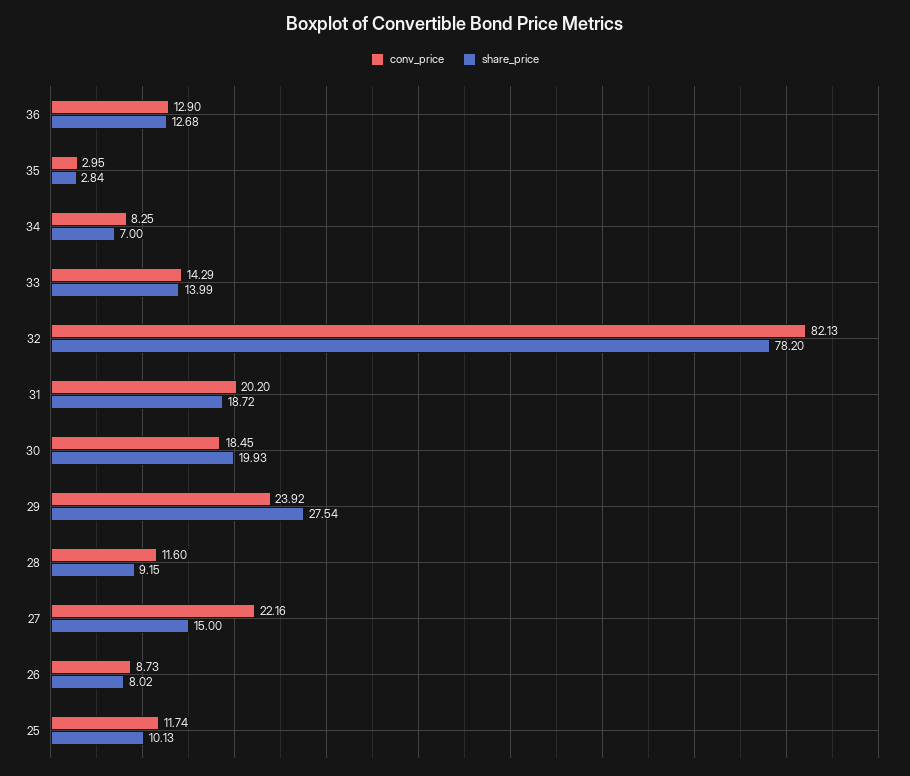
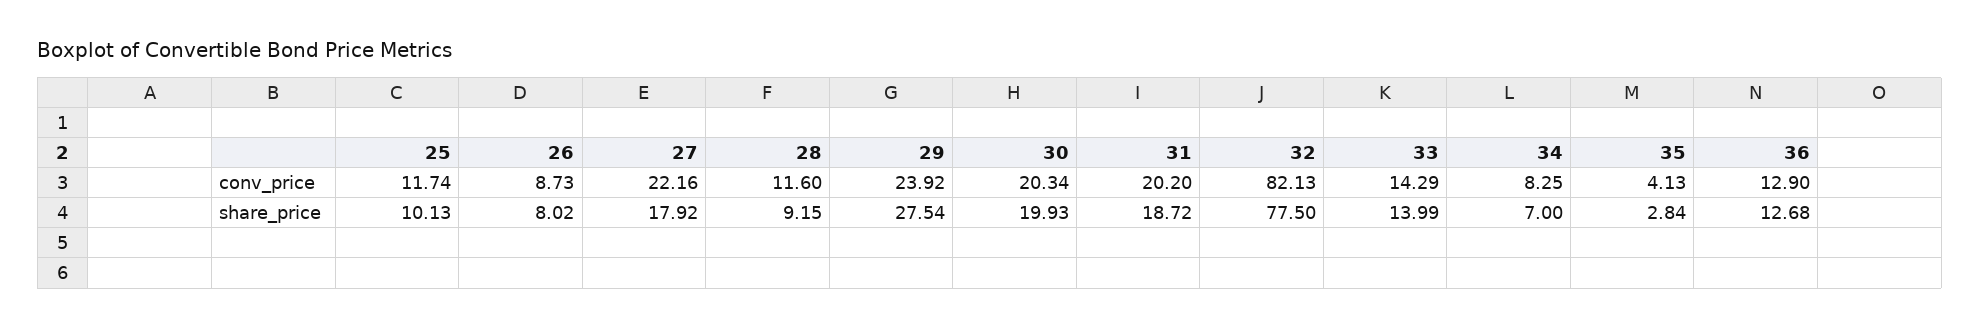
conv_price, 35: 2.95 -> 4.13
share_price, 32: 78.2 -> 77.5
conv_price, 30: 18.45 -> 20.34
share_price, 27: 15 -> 17.92

